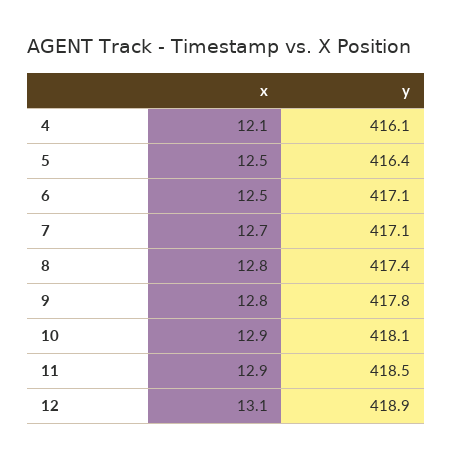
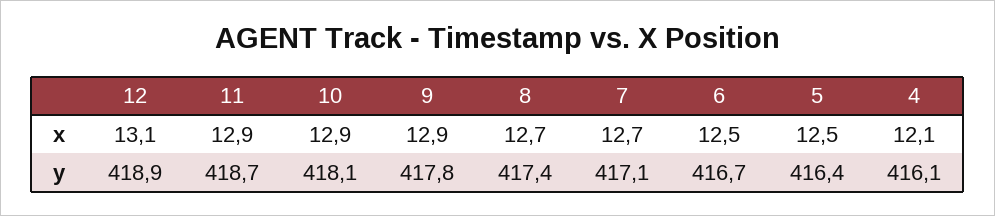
y, 6: 417.1 -> 416.7
x, 8: 12.8 -> 12.7
x, 9: 12.8 -> 12.9
y, 11: 418.5 -> 418.7

